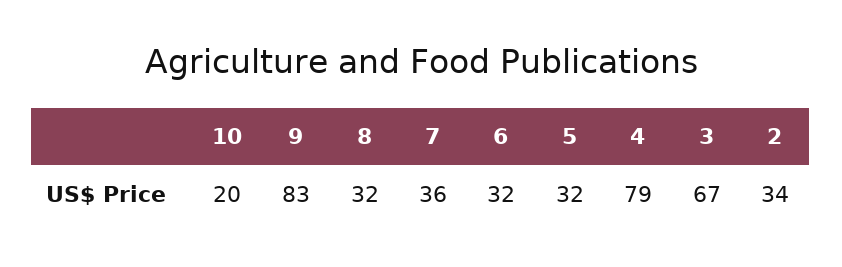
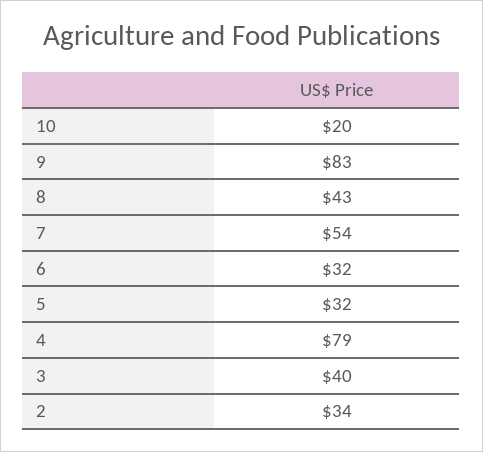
8: 32 -> 43
7: 36 -> 54
3: 67 -> 40

